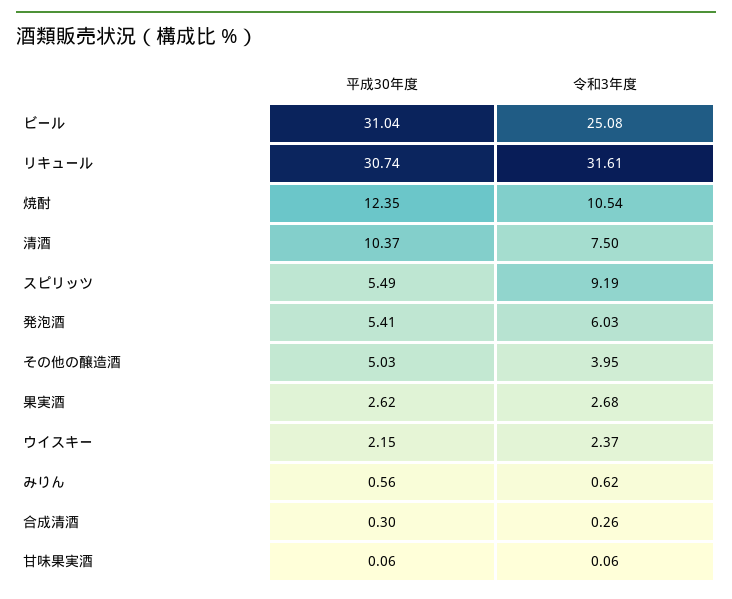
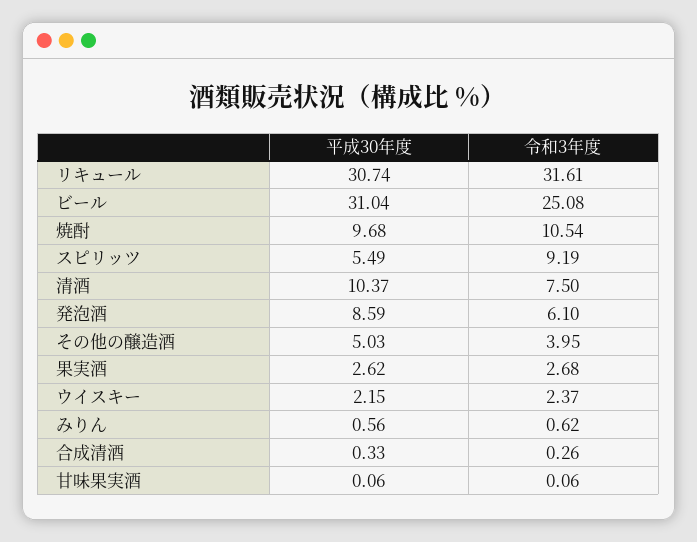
平成30年度, 焼酎: 12.35 -> 9.68
平成30年度, 発泡酒: 5.41 -> 8.59
令和3年度, 発泡酒: 6.03 -> 6.1
平成30年度, 合成清酒: 0.3 -> 0.33

